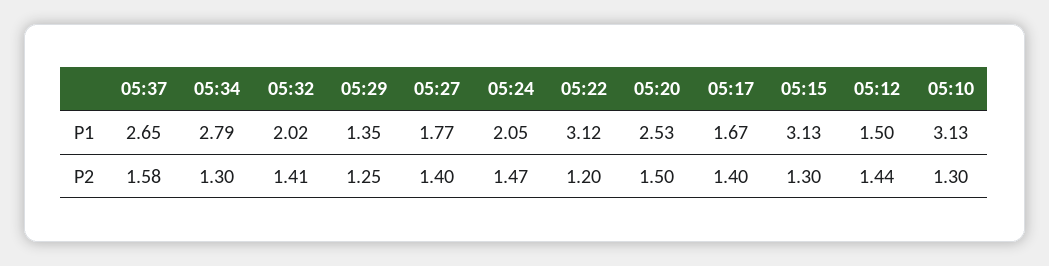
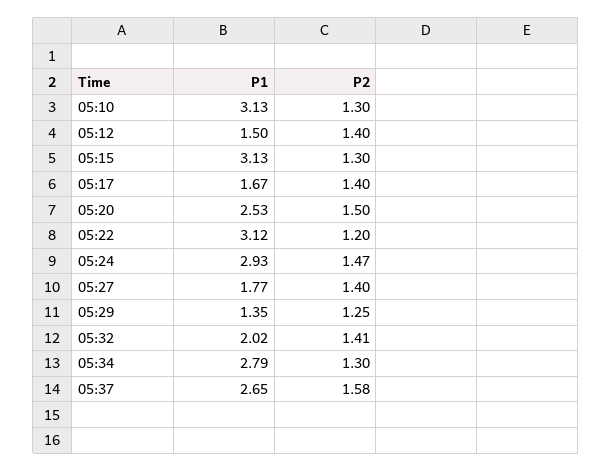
05:24, P1: 2.05 -> 2.93
05:12, P2: 1.44 -> 1.4

